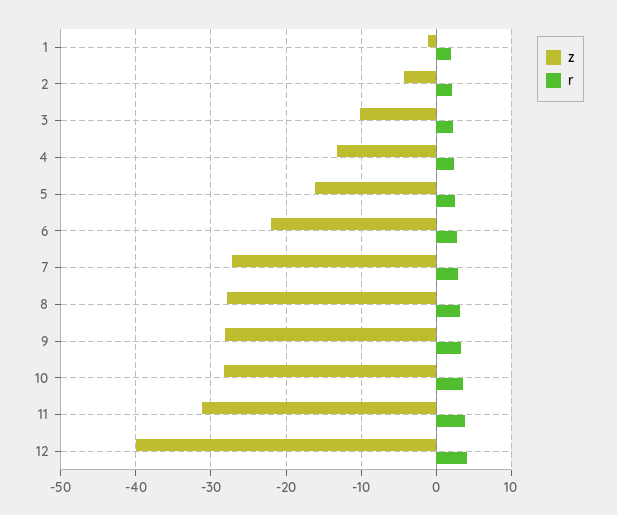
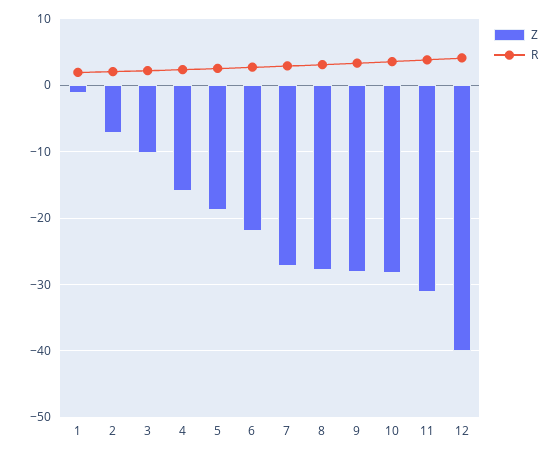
z, 2: -4 -> -7
z, 4: -13 -> -16
z, 5: -16 -> -19

